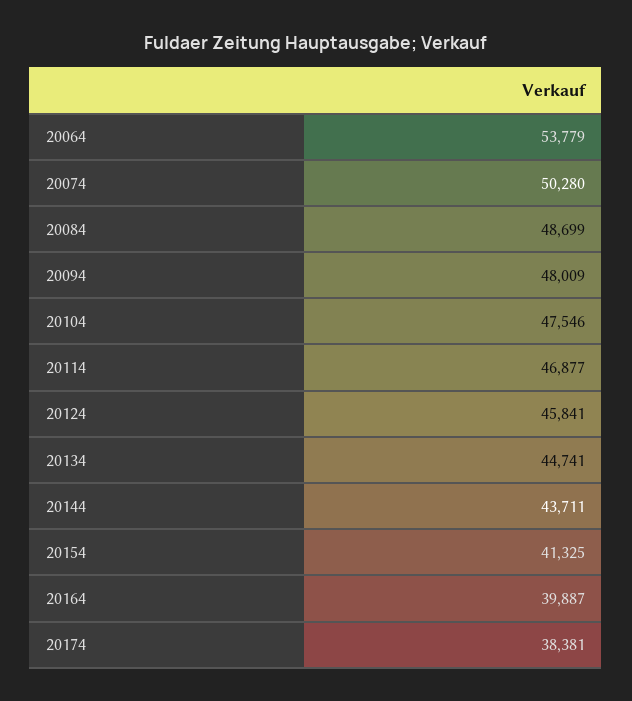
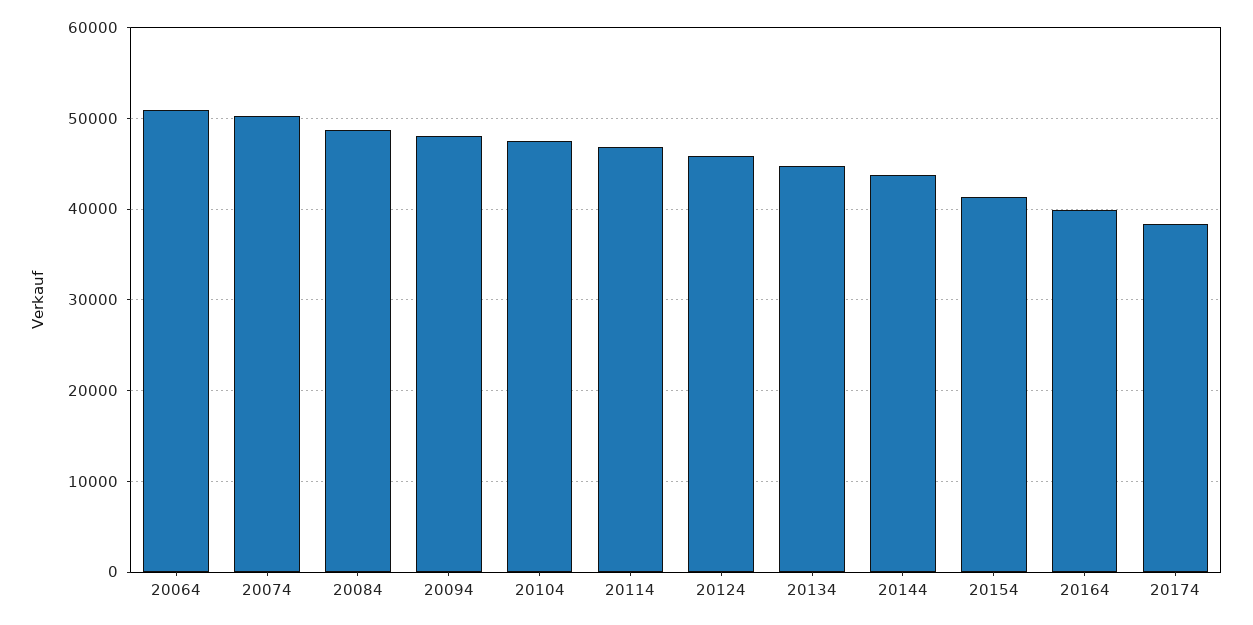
20064: 53779 -> 51000

